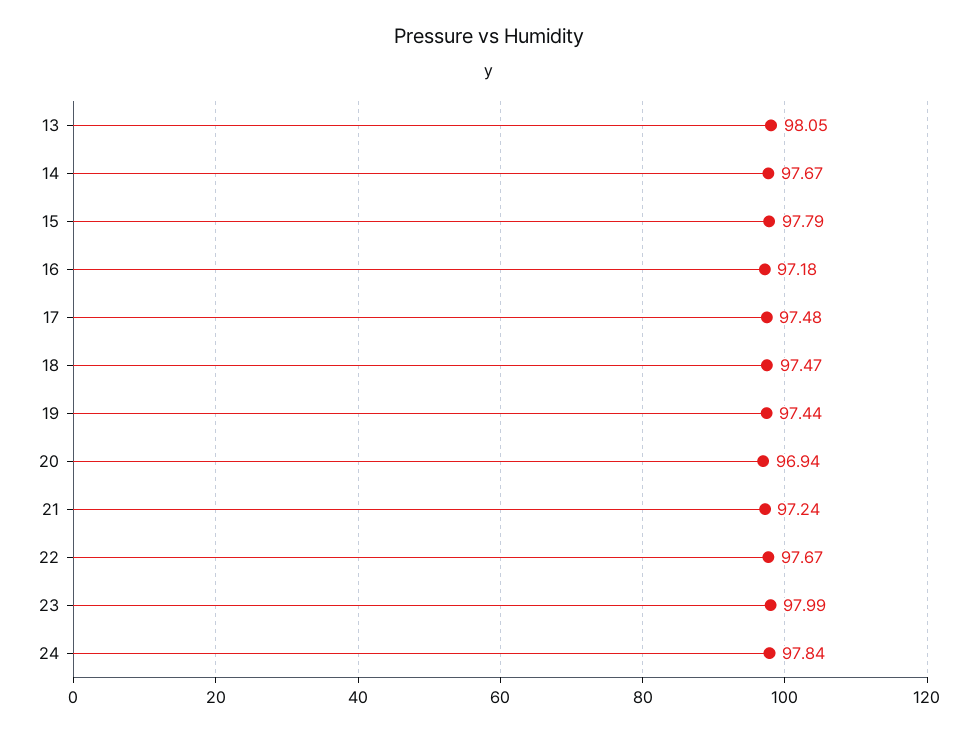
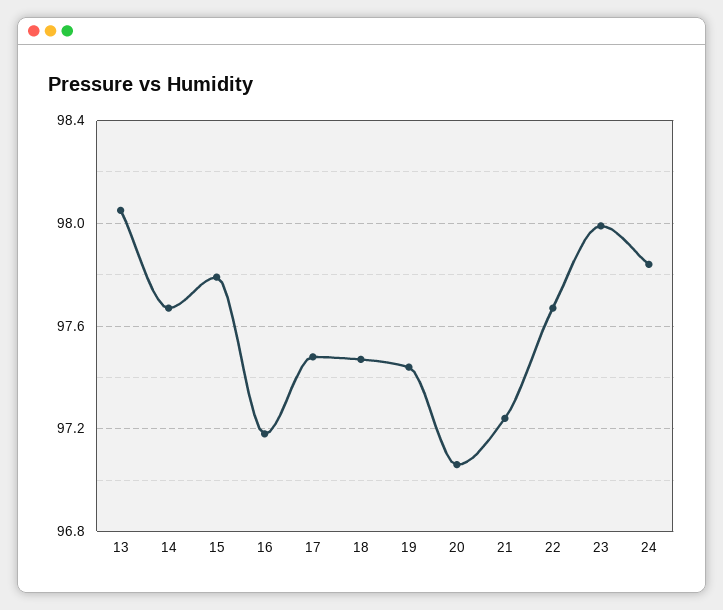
20: 96.94 -> 97.05

